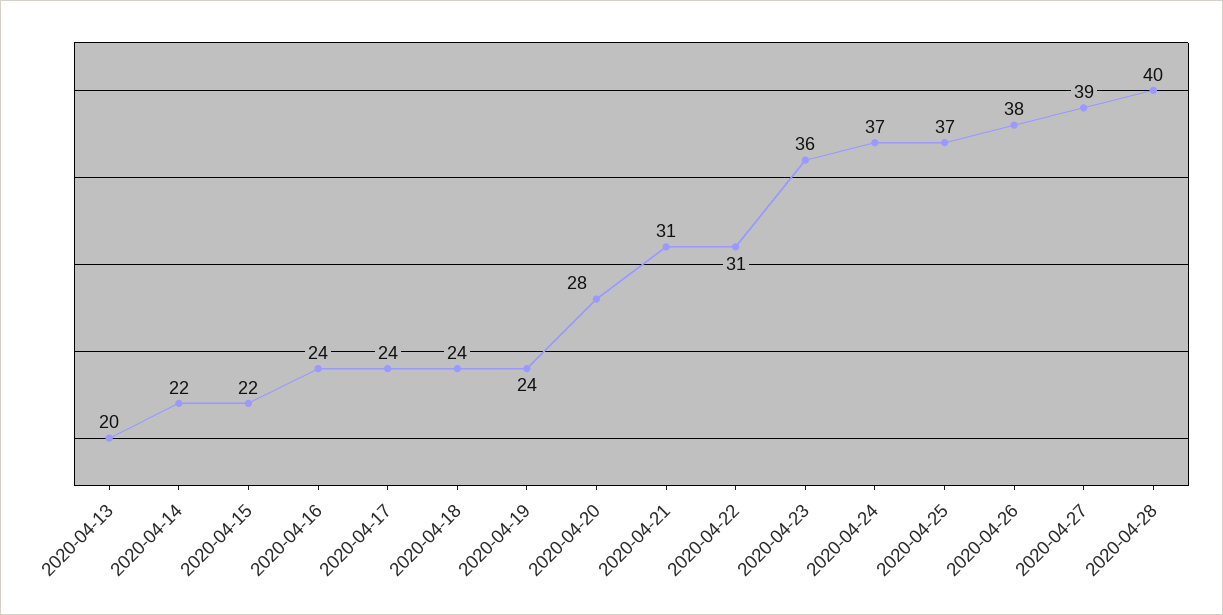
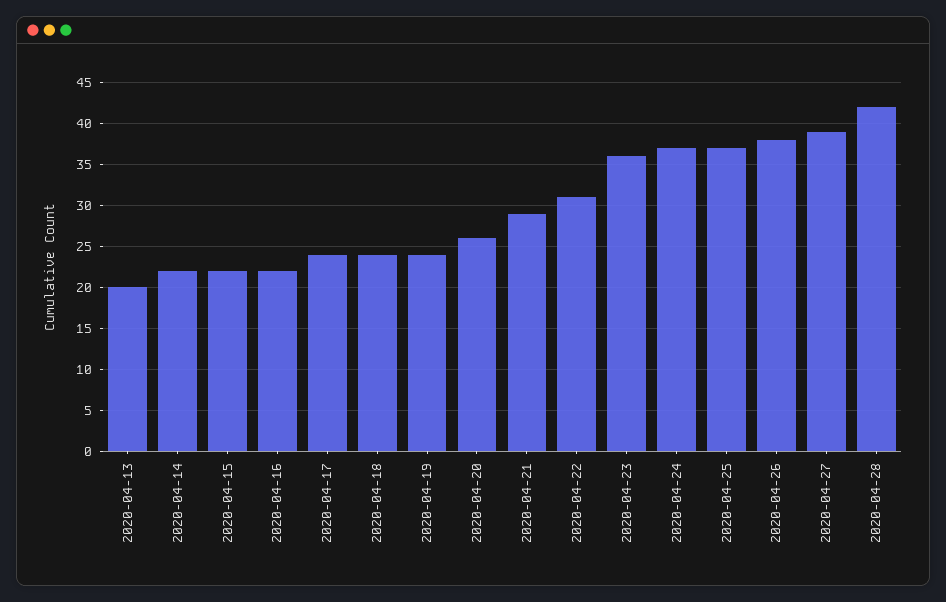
2020-04-16: 24 -> 22
2020-04-20: 28 -> 26
2020-04-21: 31 -> 29
2020-04-28: 40 -> 42

